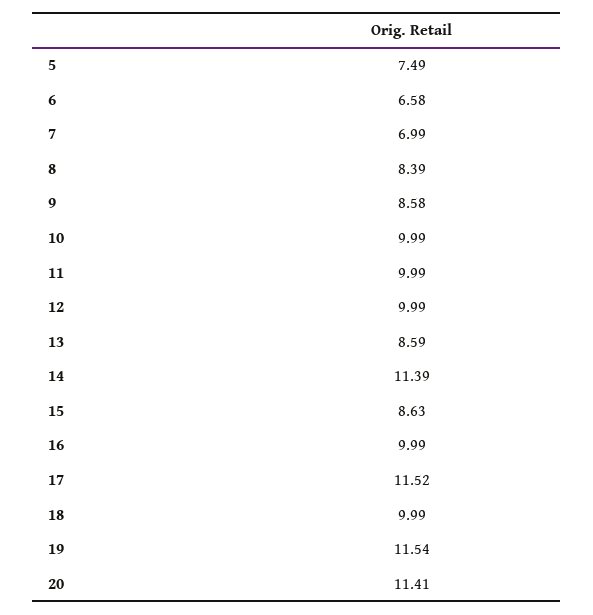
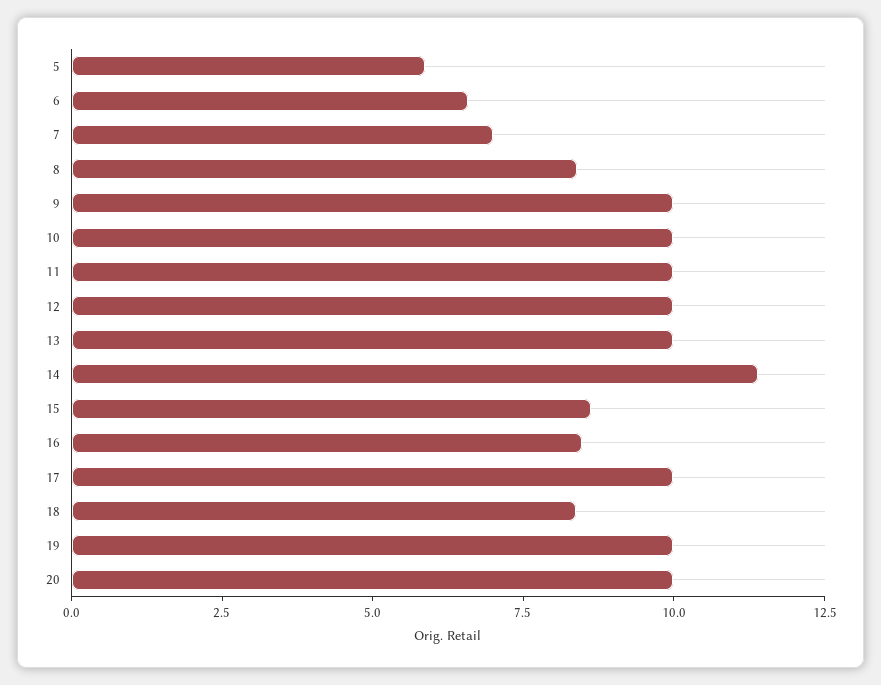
5: 7.49 -> 6
9: 8.58 -> 10
13: 8.59 -> 10
16: 9.99 -> 8.5
17: 11.52 -> 10
18: 9.99 -> 8.5
19: 11.54 -> 10
20: 11.41 -> 10

